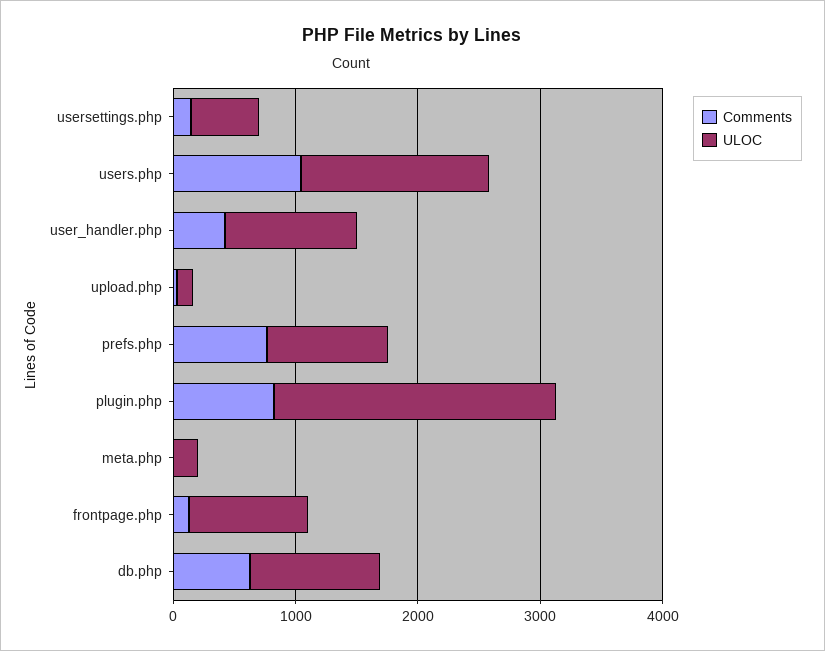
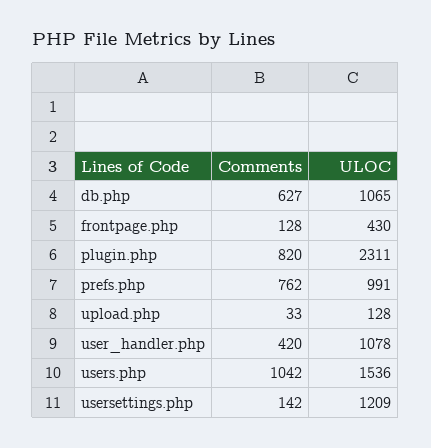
ULOC, usersettings.php: 600 -> 1209
Comments, meta.php: 0 -> none
ULOC, meta.php: 200 -> none
ULOC, frontpage.php: 1000 -> 430

